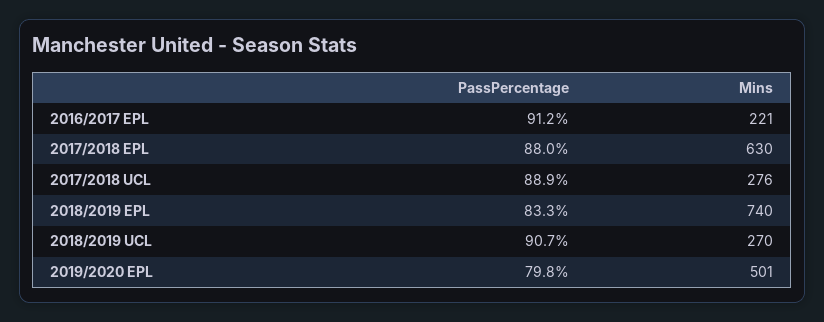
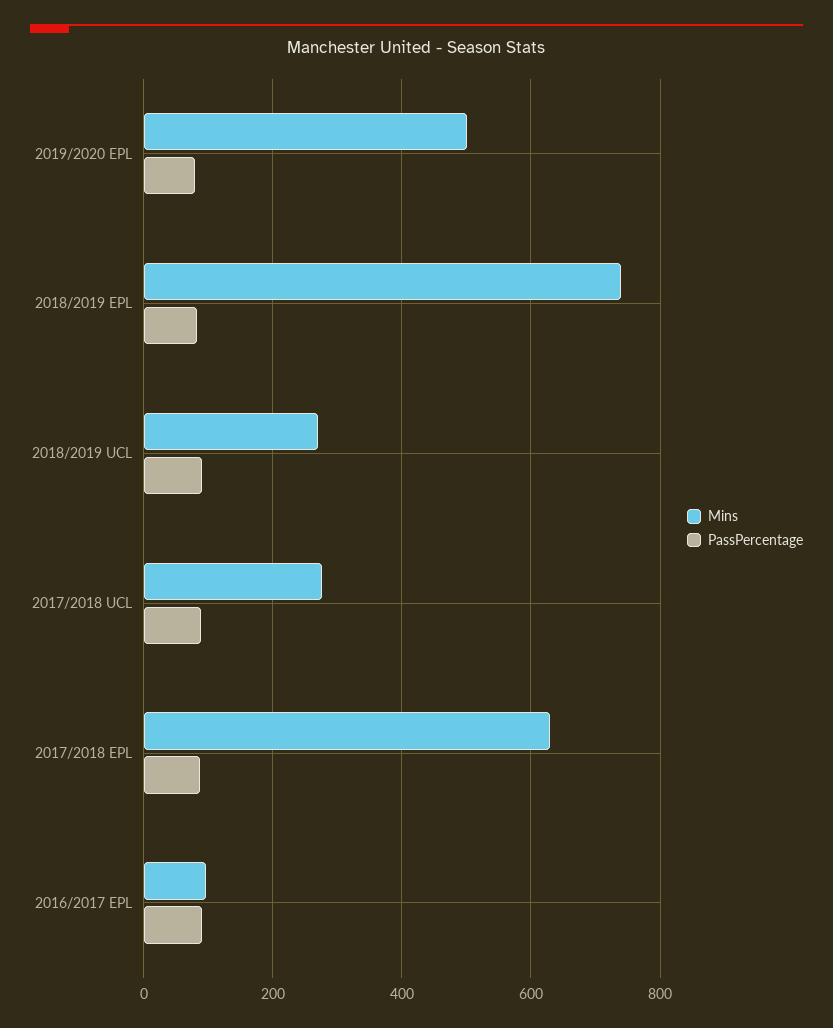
Mins, 2016/2017 EPL: 221 -> 100

